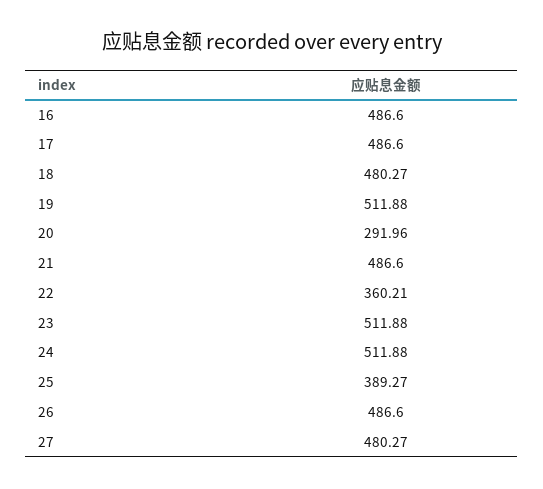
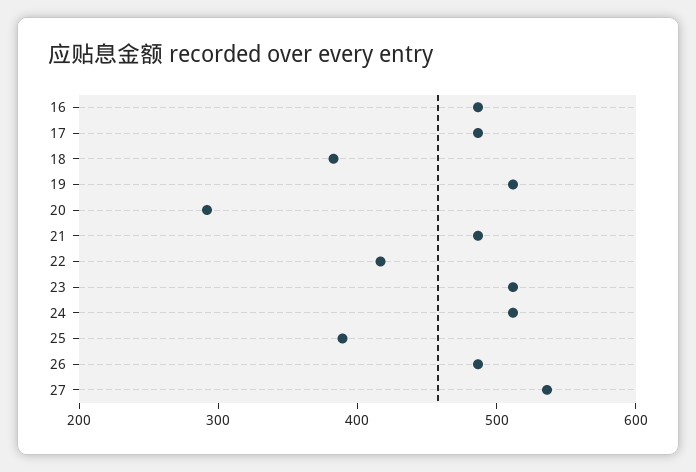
18: 480.27 -> 380
22: 360.21 -> 420
27: 480.27 -> 540

